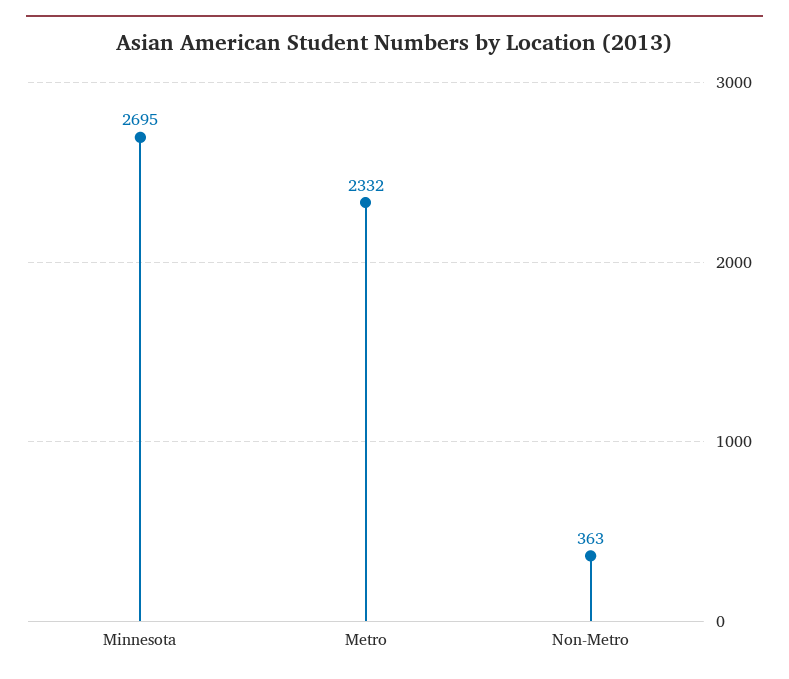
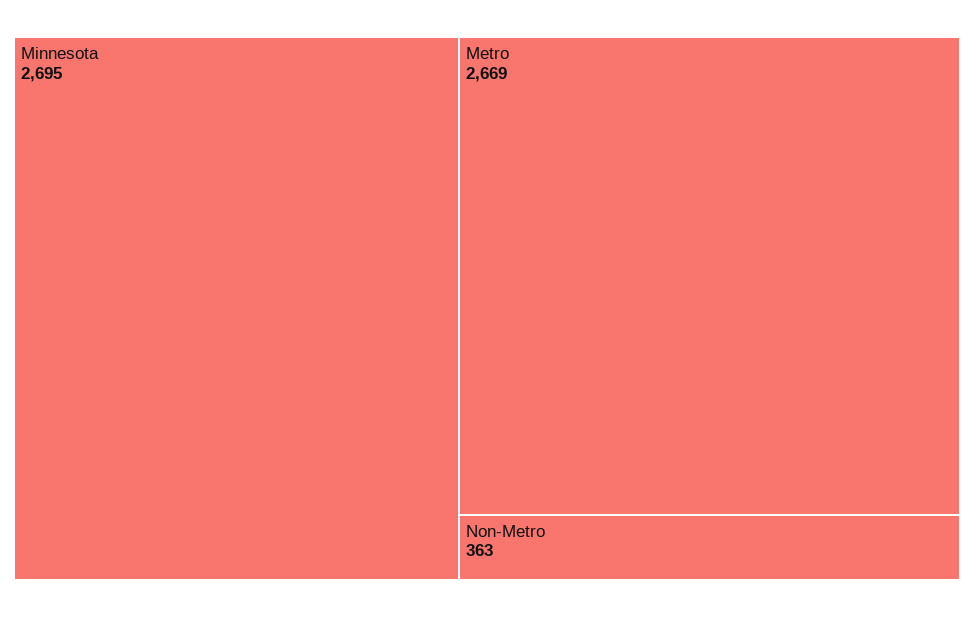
Metro: 2332 -> 2669

